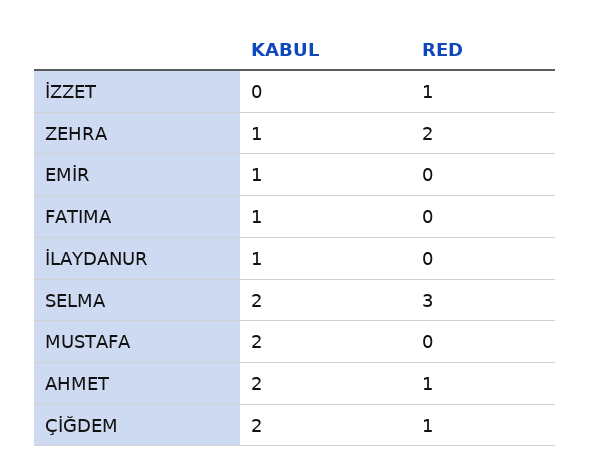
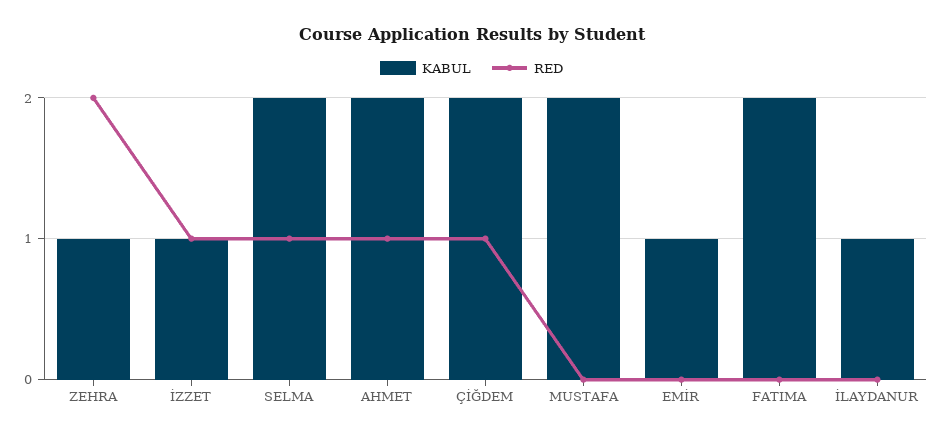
KABUL, İZZET: 0 -> 1
KABUL, FATIMA: 1 -> 2
RED, SELMA: 3 -> 1

